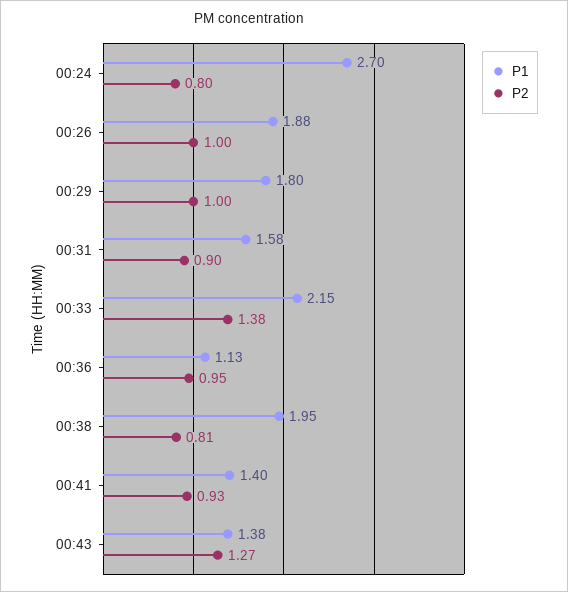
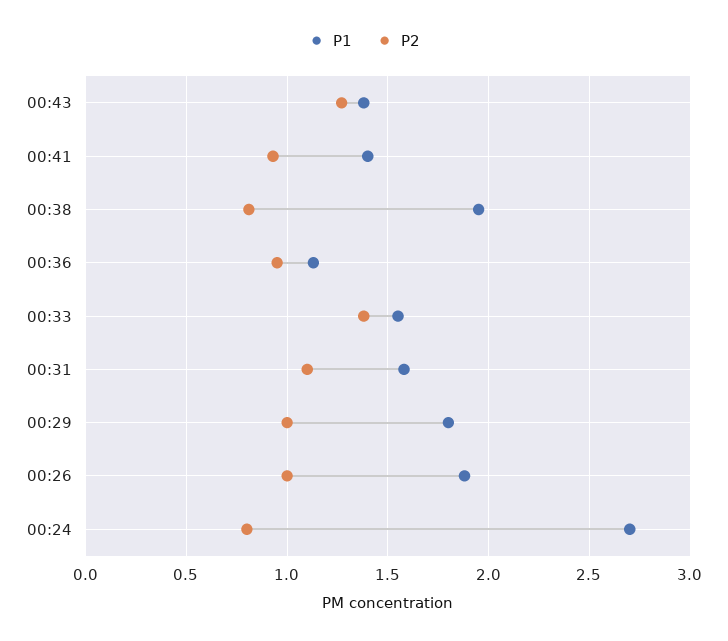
P2, 00:31: 0.9 -> 1.1
P1, 00:33: 2.15 -> 1.55

